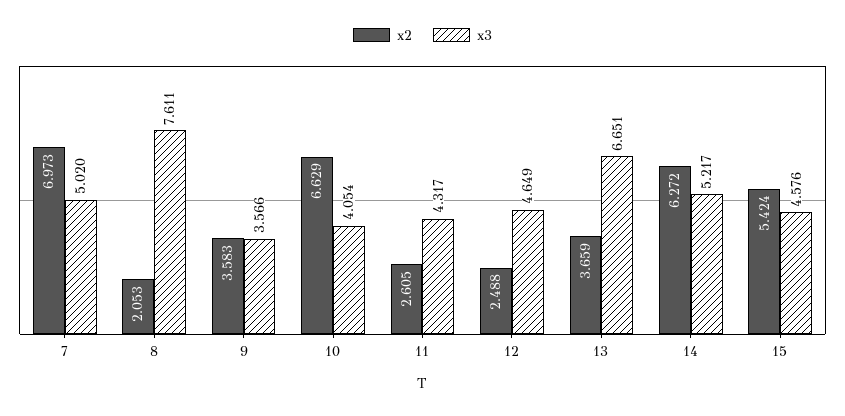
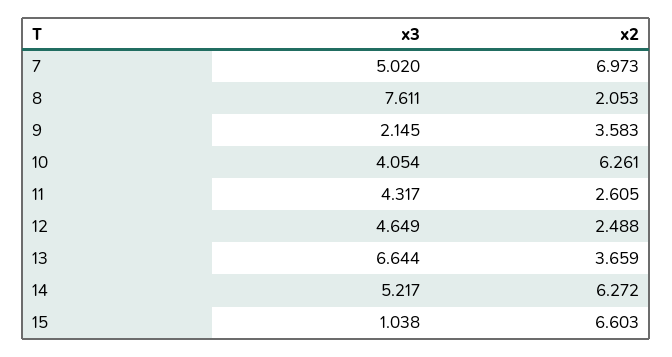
x3, 9: 3.566 -> 2.145
x2, 10: 6.629 -> 6.261
x3, 13: 6.651 -> 6.644
x2, 15: 5.424 -> 6.603
x3, 15: 4.576 -> 1.038

